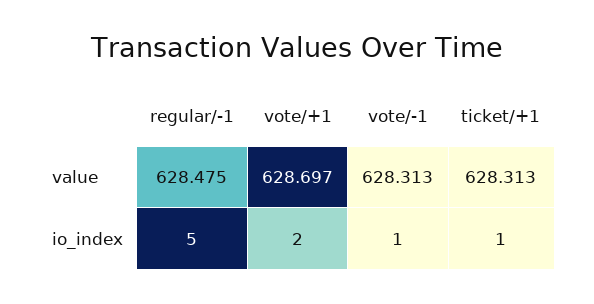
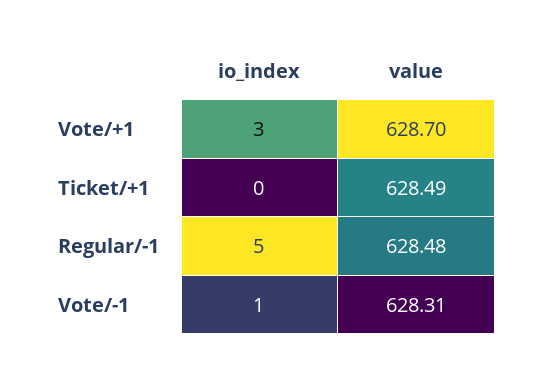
ticket/+1, value: 628.313 -> 628.49
vote/+1, io_index: 2 -> 3
ticket/+1, io_index: 1 -> 0

